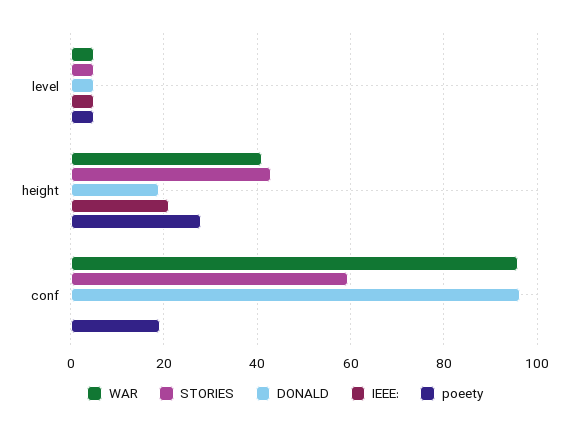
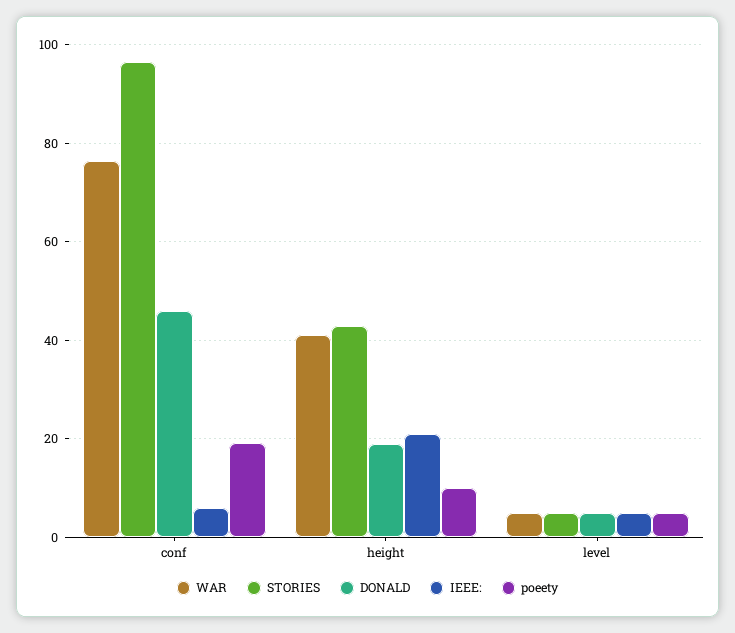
poeety, height: 28 -> 10
WAR, conf: 96 -> 76
STORIES, conf: 60 -> 96
DONALD, conf: 96 -> 46
IEEE:, conf: 0 -> 6

